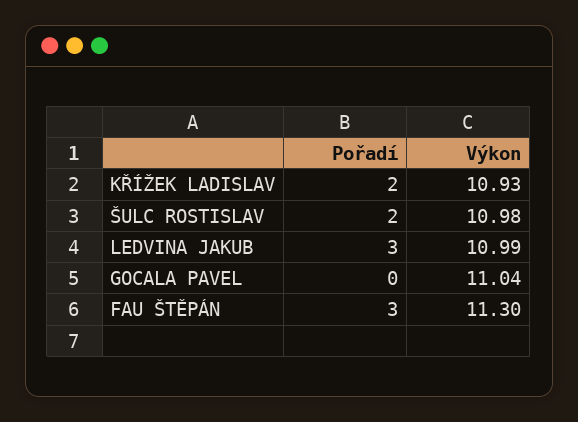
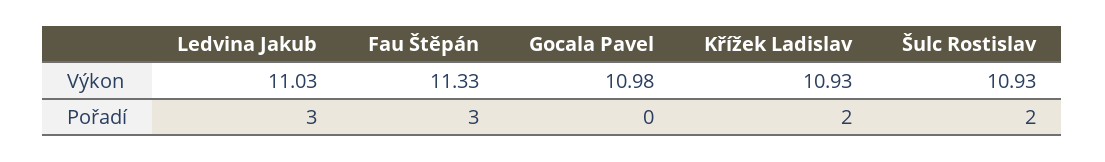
Výkon, ŠULC ROSTISLAV: 10.98 -> 10.93
Výkon, LEDVINA JAKUB: 10.99 -> 11.03
Výkon, GOCALA PAVEL: 11.04 -> 10.98
Výkon, FAU ŠTĚPÁN: 11.3 -> 11.33

